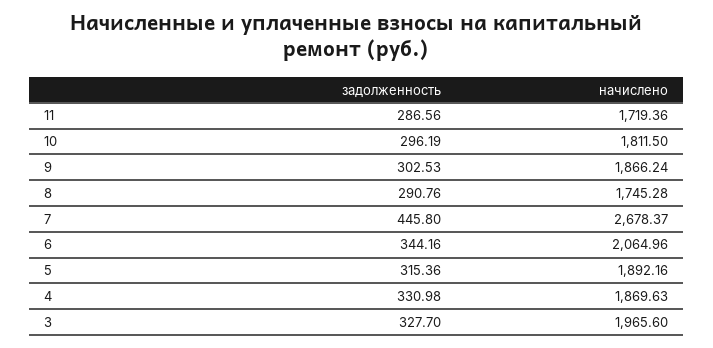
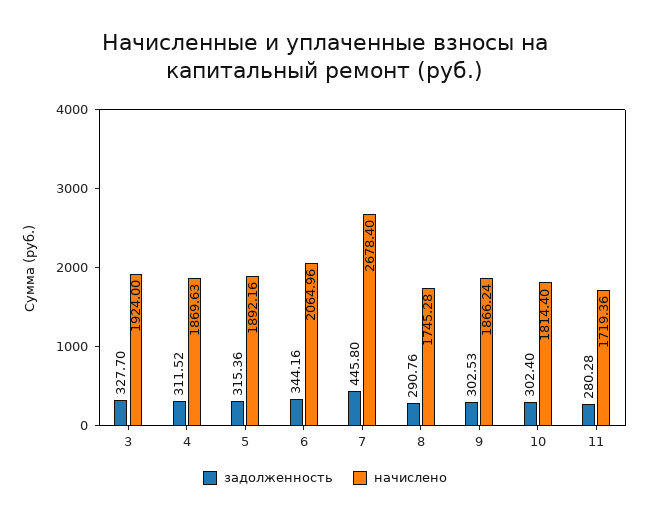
задолженность, 11: 286.56 -> 280.28
задолженность, 10: 296.19 -> 302.4
начислено, 10: 1811.5 -> 1814.4
начислено, 7: 2678.37 -> 2678.4
задолженность, 4: 330.98 -> 311.52
начислено, 3: 1965.6 -> 1924

